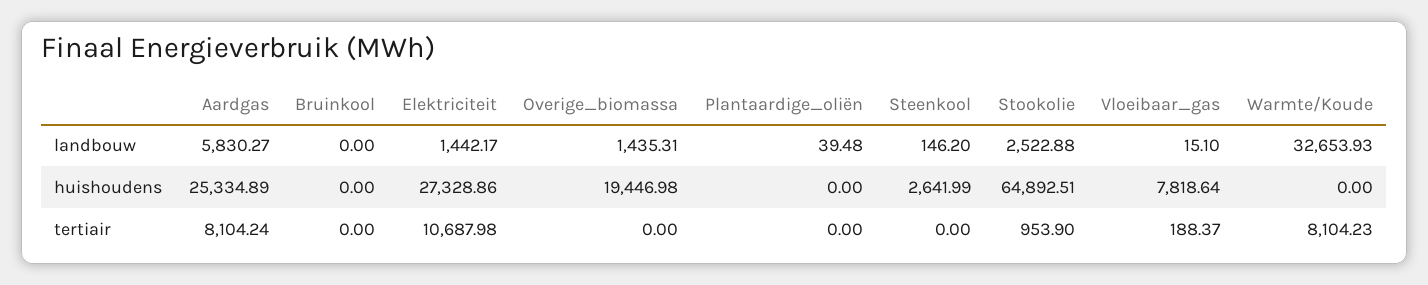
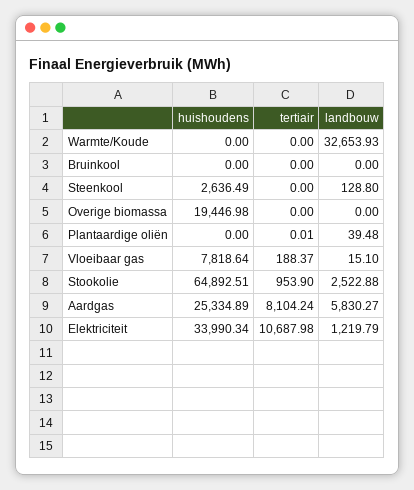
Elektriciteit, landbouw: 1442.17 -> 1219.79
Overige_biomassa, landbouw: 1435.31 -> 0
Steenkool, landbouw: 146.2 -> 128.8
Elektriciteit, huishoudens: 27328.86 -> 33990.34
Steenkool, huishoudens: 2641.99 -> 2636.49
Plantaardige_oliën, tertiair: 0 -> 0.01
Warmte/Koude, tertiair: 8104.23 -> 0

